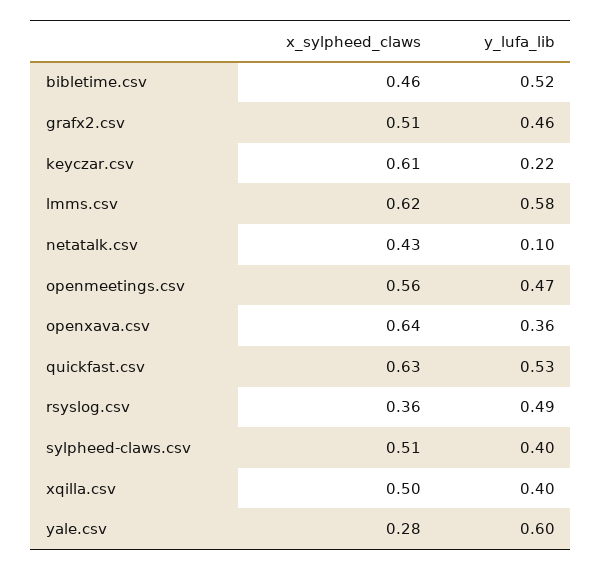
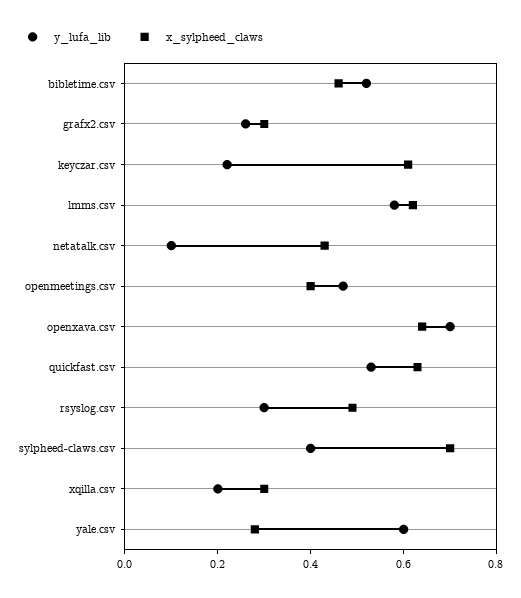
x_sylpheed_claws, grafx2.csv: 0.51 -> 0.3
y_lufa_lib, grafx2.csv: 0.46 -> 0.25
x_sylpheed_claws, openmeetings.csv: 0.56 -> 0.4
y_lufa_lib, openxava.csv: 0.36 -> 0.7
x_sylpheed_claws, rsyslog.csv: 0.36 -> 0.5
y_lufa_lib, rsyslog.csv: 0.49 -> 0.3
x_sylpheed_claws, sylpheed-claws.csv: 0.51 -> 0.7
x_sylpheed_claws, xqilla.csv: 0.5 -> 0.3
y_lufa_lib, xqilla.csv: 0.4 -> 0.2

